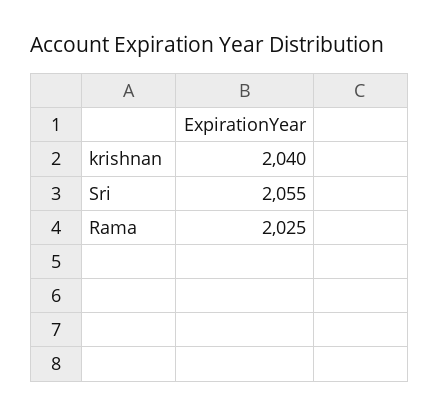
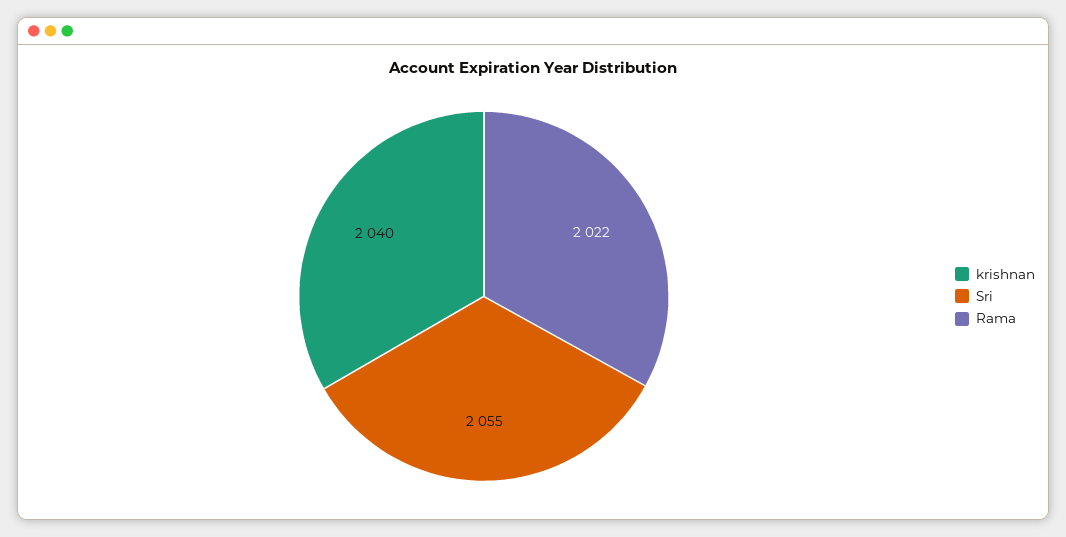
Rama: 2025 -> 2022

